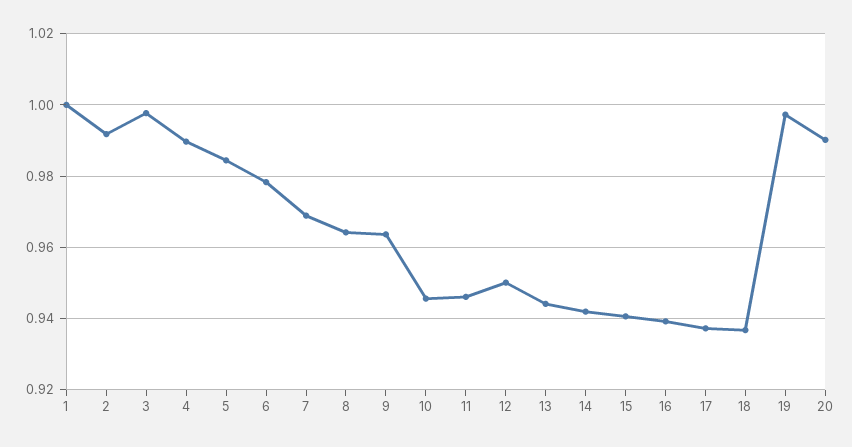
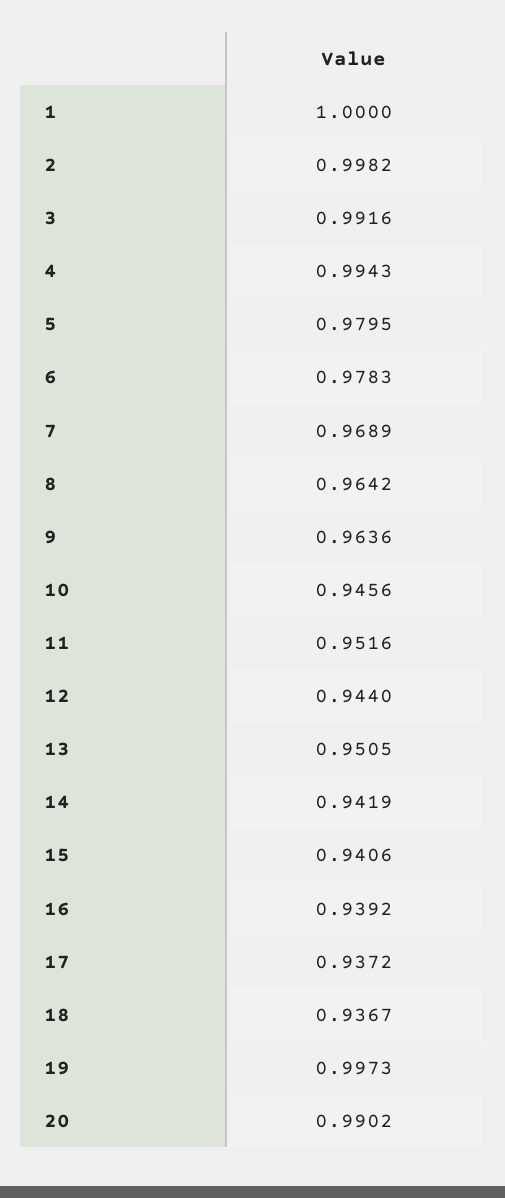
2: 0.992 -> 0.9982
3: 0.998 -> 0.9916
4: 0.99 -> 0.9943
5: 0.984 -> 0.9795
11: 0.946 -> 0.9516
12: 0.95 -> 0.944
13: 0.944 -> 0.9505

